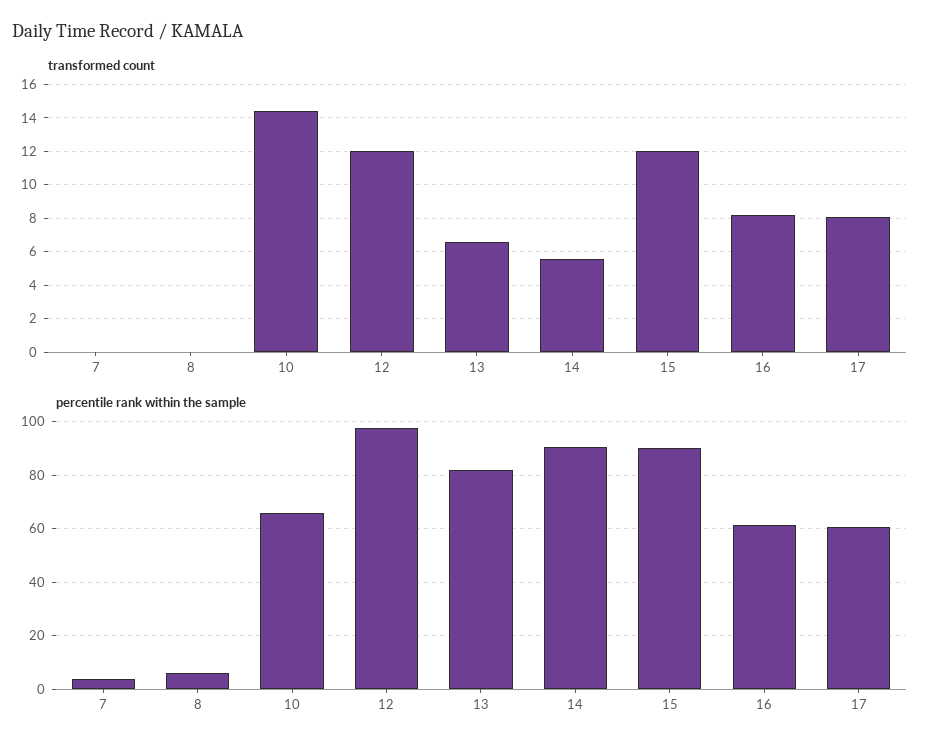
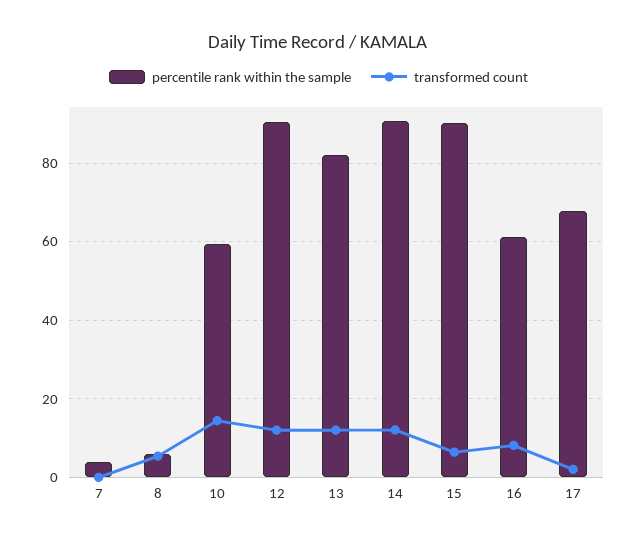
transformed count, 8: 0 -> 6
transformed count, 13: 6.5 -> 12
transformed count, 14: 5.5 -> 12
transformed count, 15: 12 -> 6
transformed count, 17: 8 -> 2
percentile rank within the sample, 10: 65 -> 60
percentile rank within the sample, 12: 97.5 -> 90
percentile rank within the sample, 17: 60 -> 68

